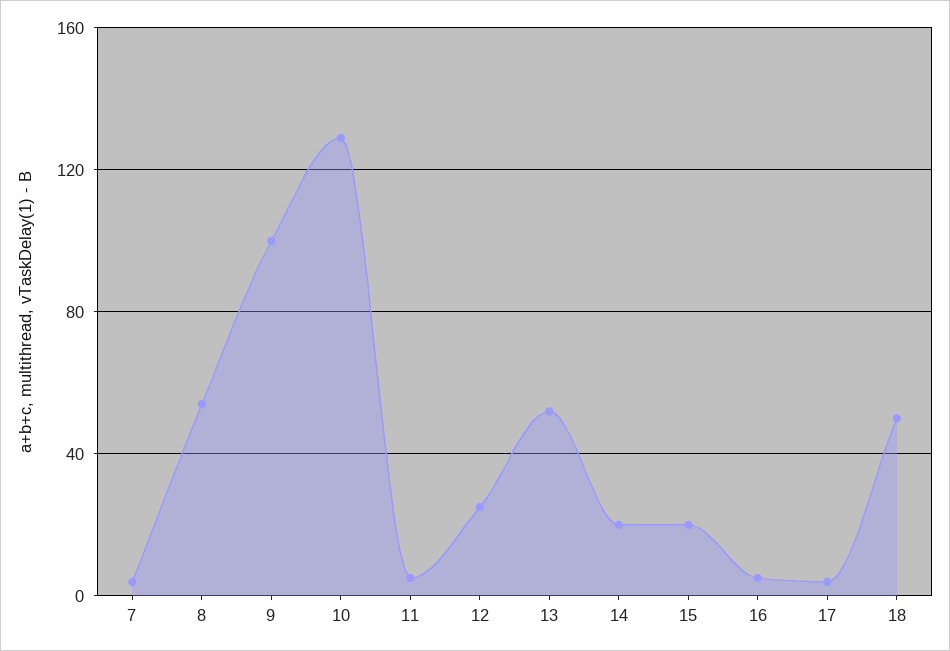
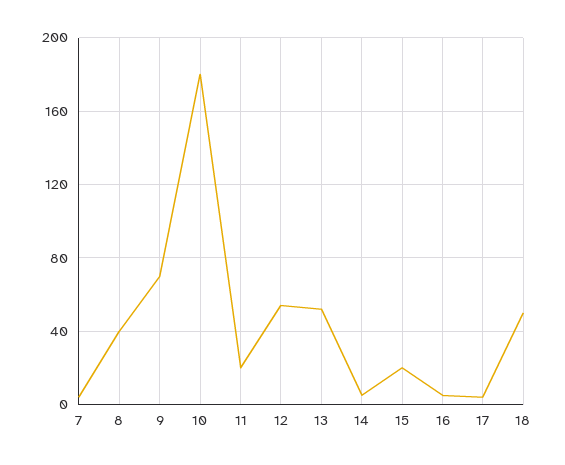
8: 55 -> 40
9: 100 -> 70
10: 130 -> 180
11: 5 -> 20
12: 25 -> 55
14: 20 -> 5

